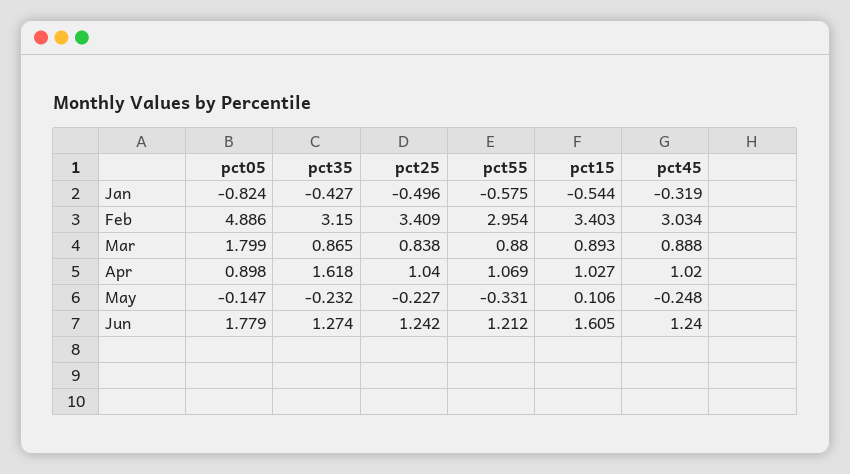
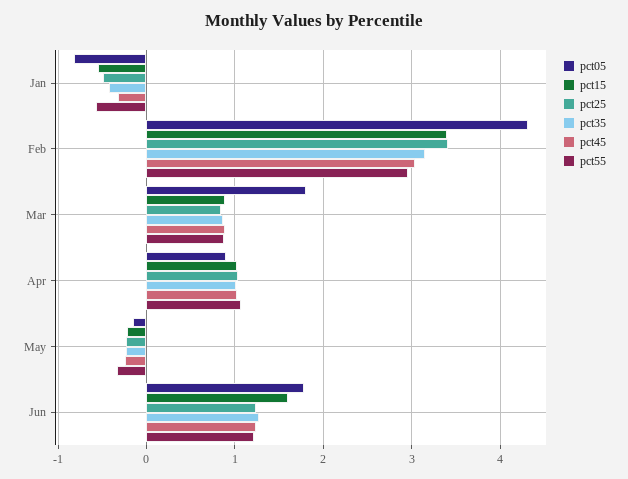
pct05, Feb: 4.886 -> 4.3
pct35, Apr: 1.618 -> 1
pct15, May: 0.106 -> -0.2

